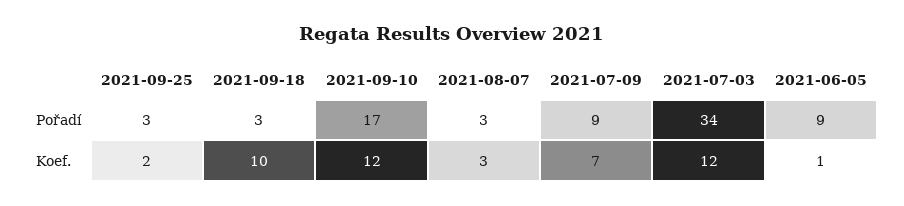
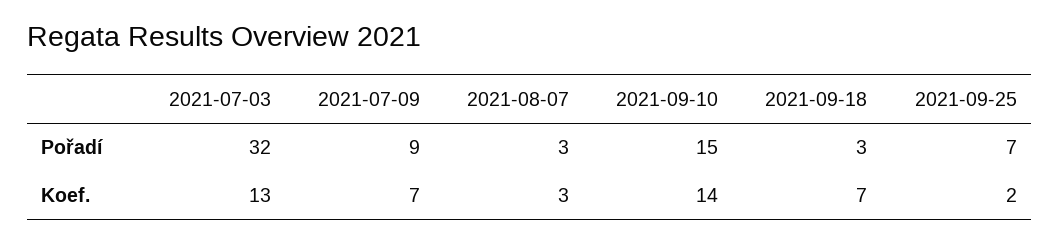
2021-09-25, Pořadí: 3 -> 7
2021-09-10, Pořadí: 17 -> 15
2021-07-03, Pořadí: 34 -> 32
2021-06-05, Pořadí: 9 -> none
2021-09-18, Koef.: 10 -> 7
2021-09-10, Koef.: 12 -> 14
2021-07-03, Koef.: 12 -> 13
2021-06-05, Koef.: 1 -> none

